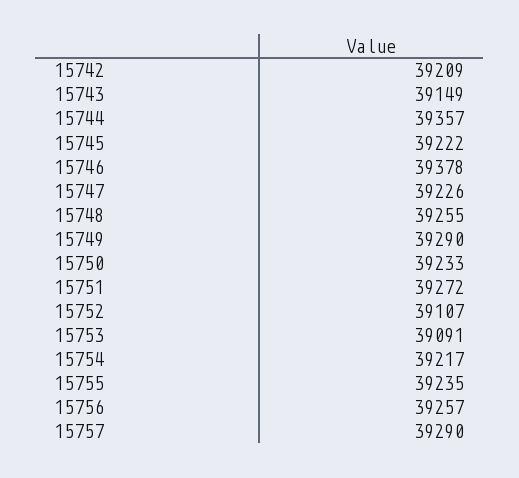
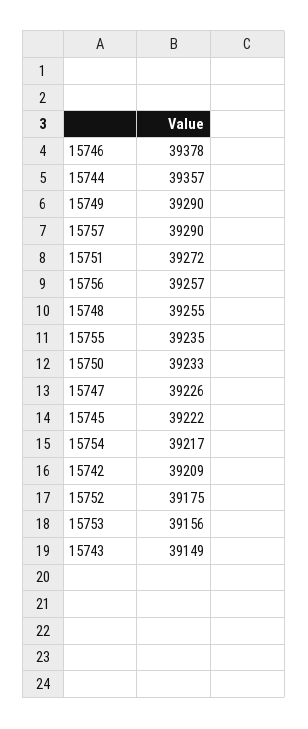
15752: 39107 -> 39175
15753: 39091 -> 39156

